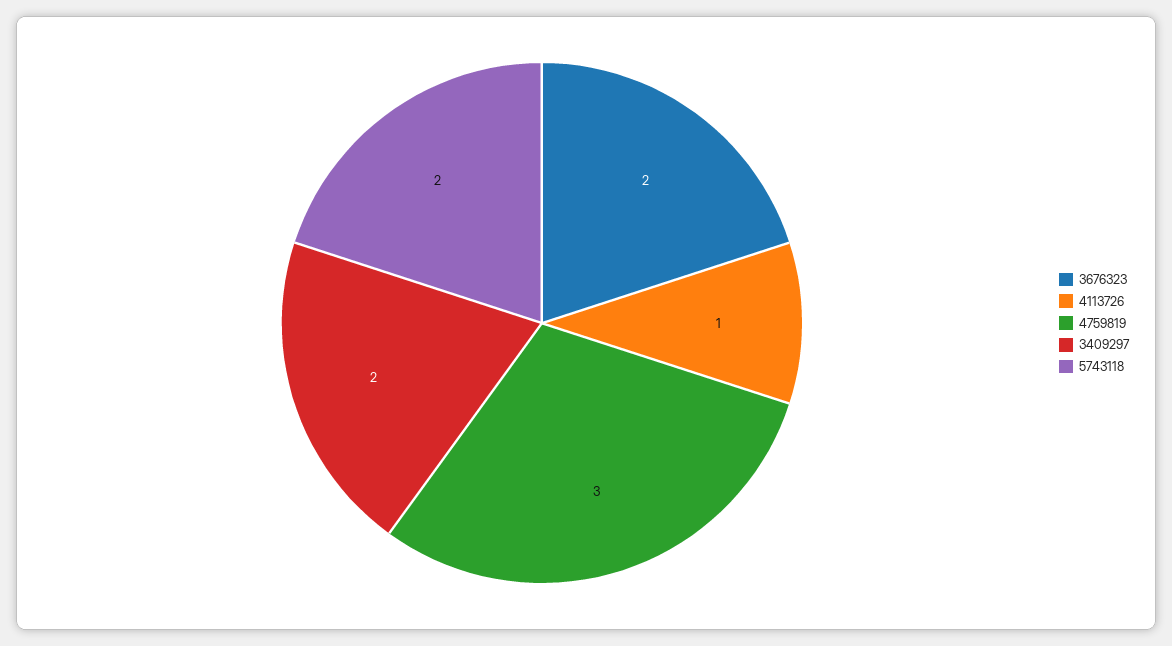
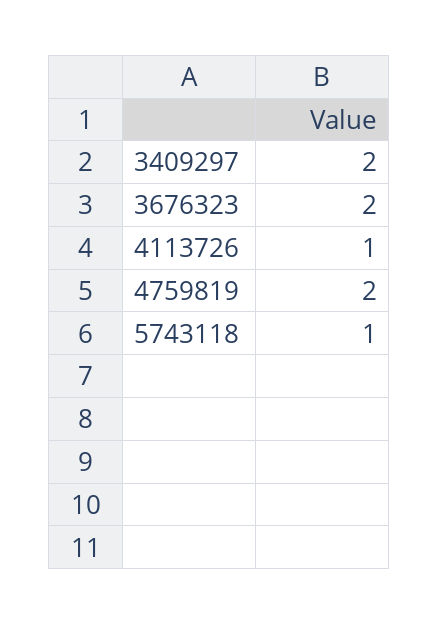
4759819: 3 -> 2
5743118: 2 -> 1

